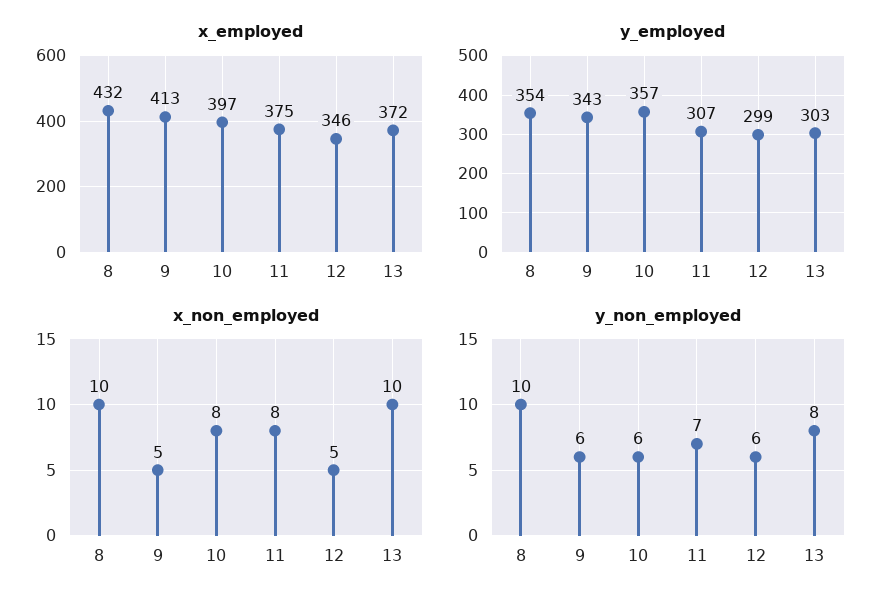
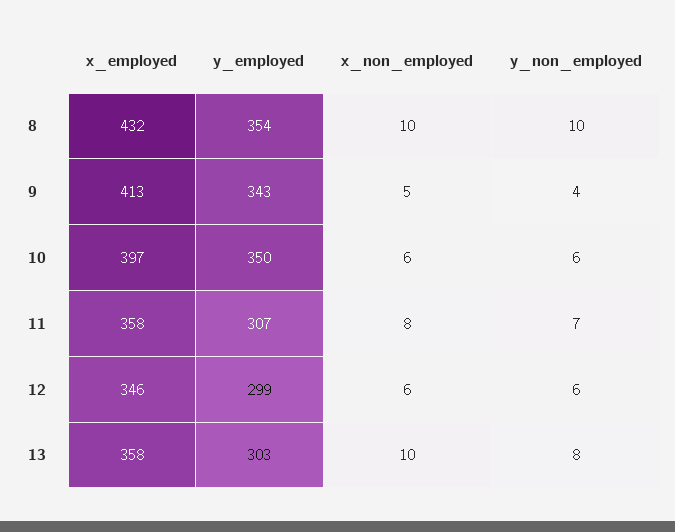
x_employed, 11: 375 -> 358
x_employed, 13: 372 -> 358
y_employed, 10: 357 -> 350
x_non_employed, 10: 8 -> 6
x_non_employed, 12: 5 -> 6
y_non_employed, 9: 6 -> 4

